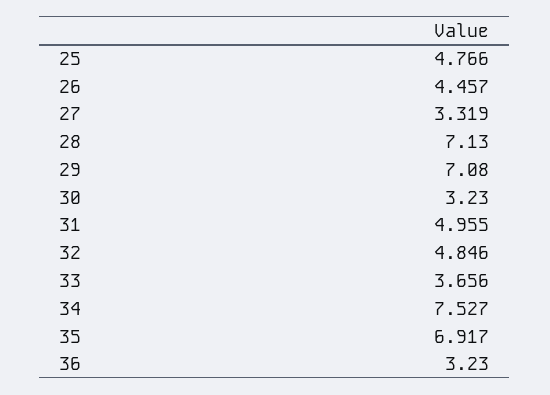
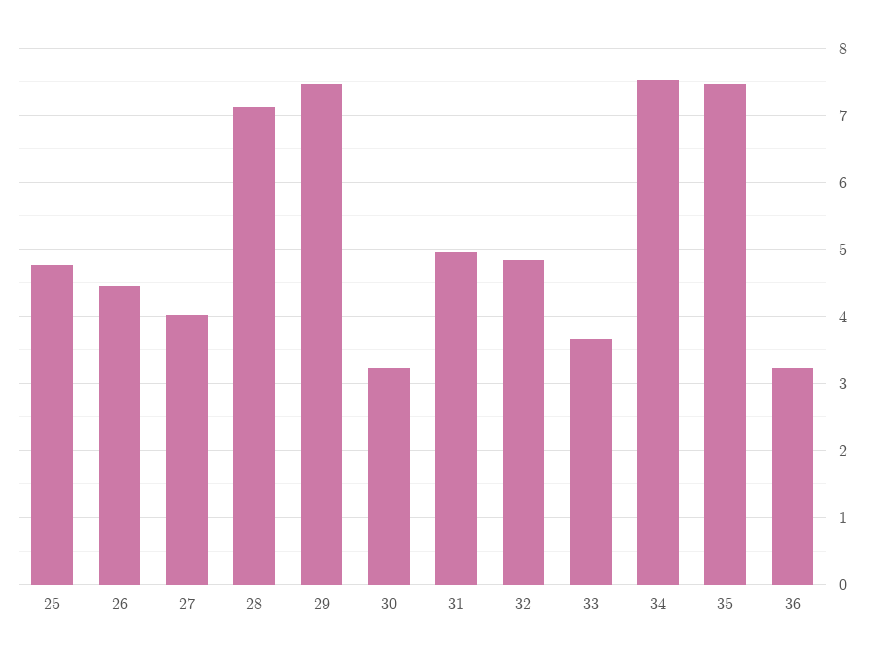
27: 3.319 -> 4
29: 7.08 -> 7.5
35: 6.917 -> 7.5

